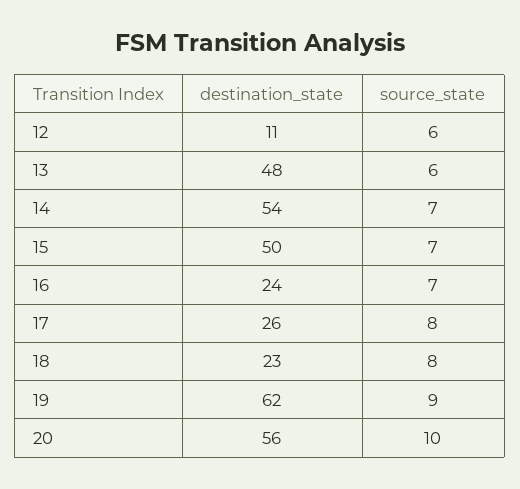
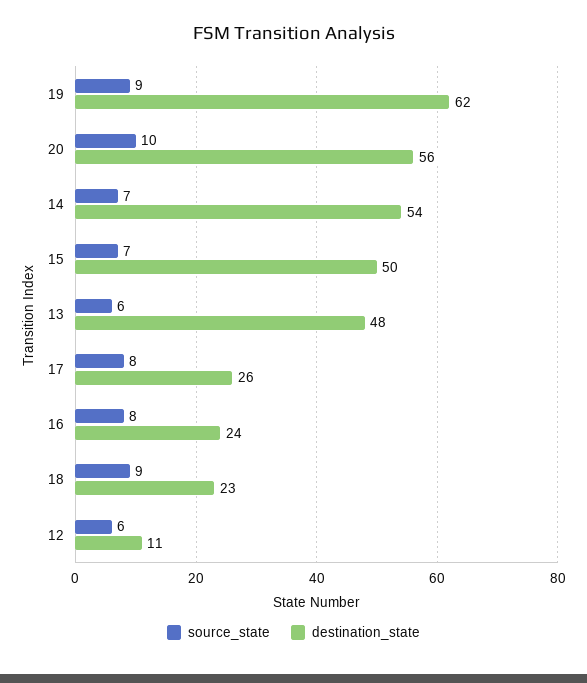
source_state, 16: 7 -> 8
source_state, 18: 8 -> 9

